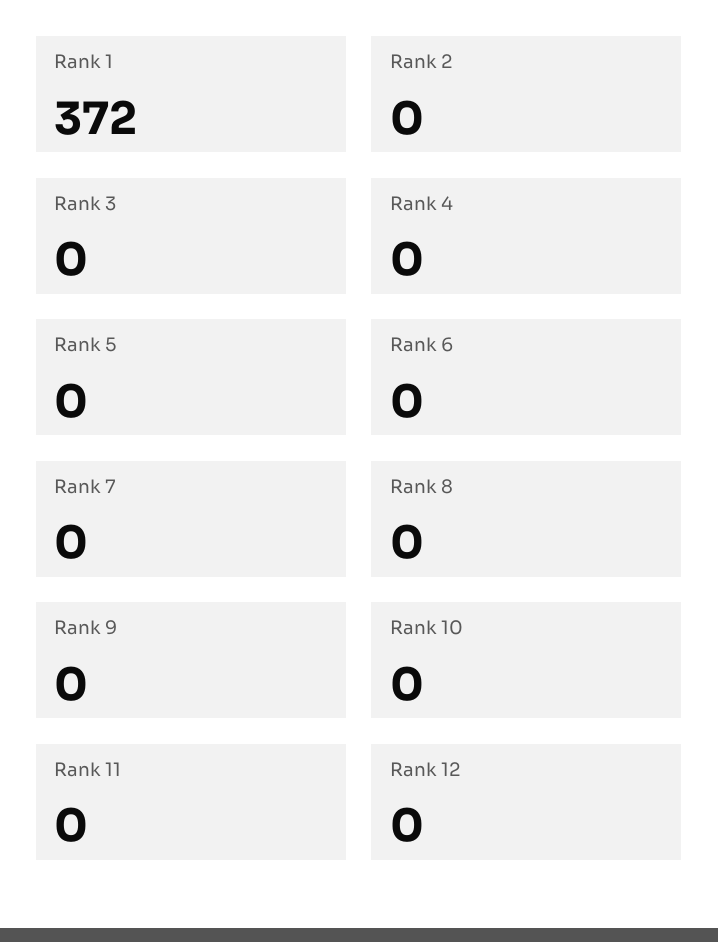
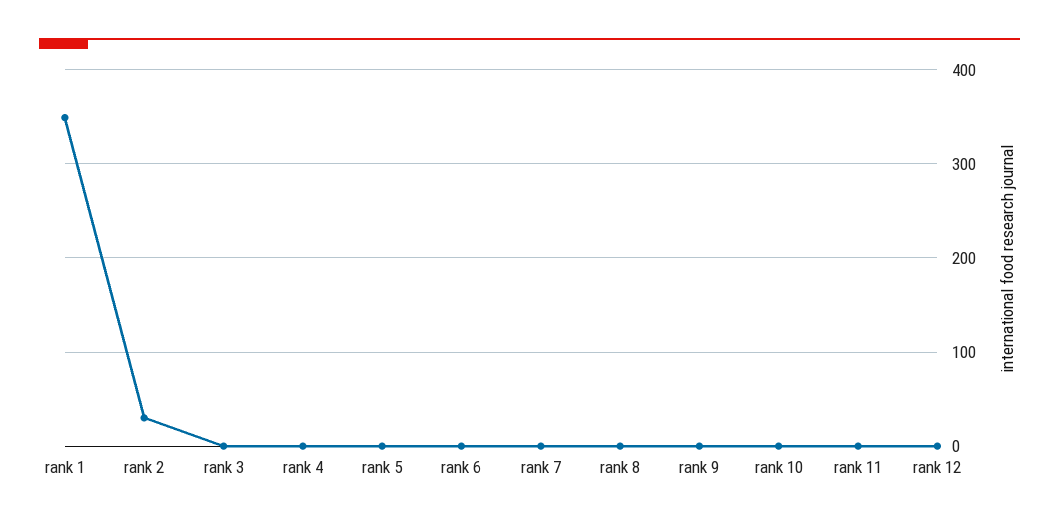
Rank 1: 372 -> 350
Rank 2: 0 -> 30

